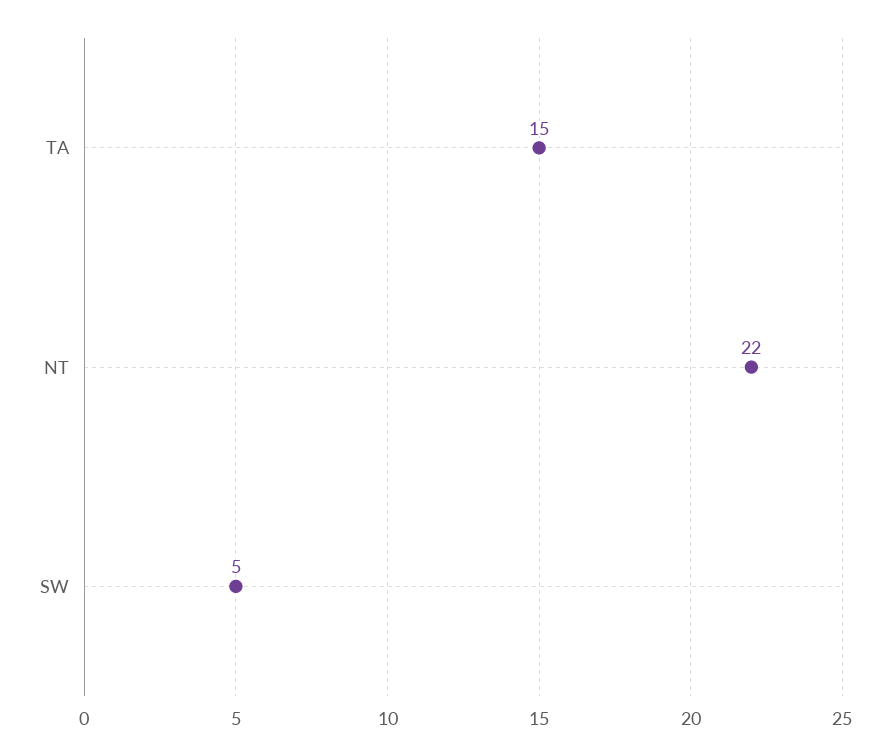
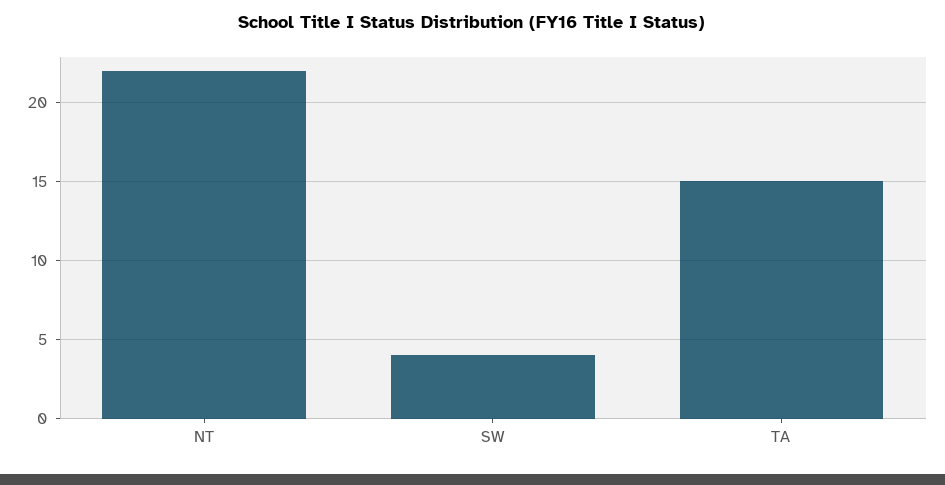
SW: 5 -> 4

